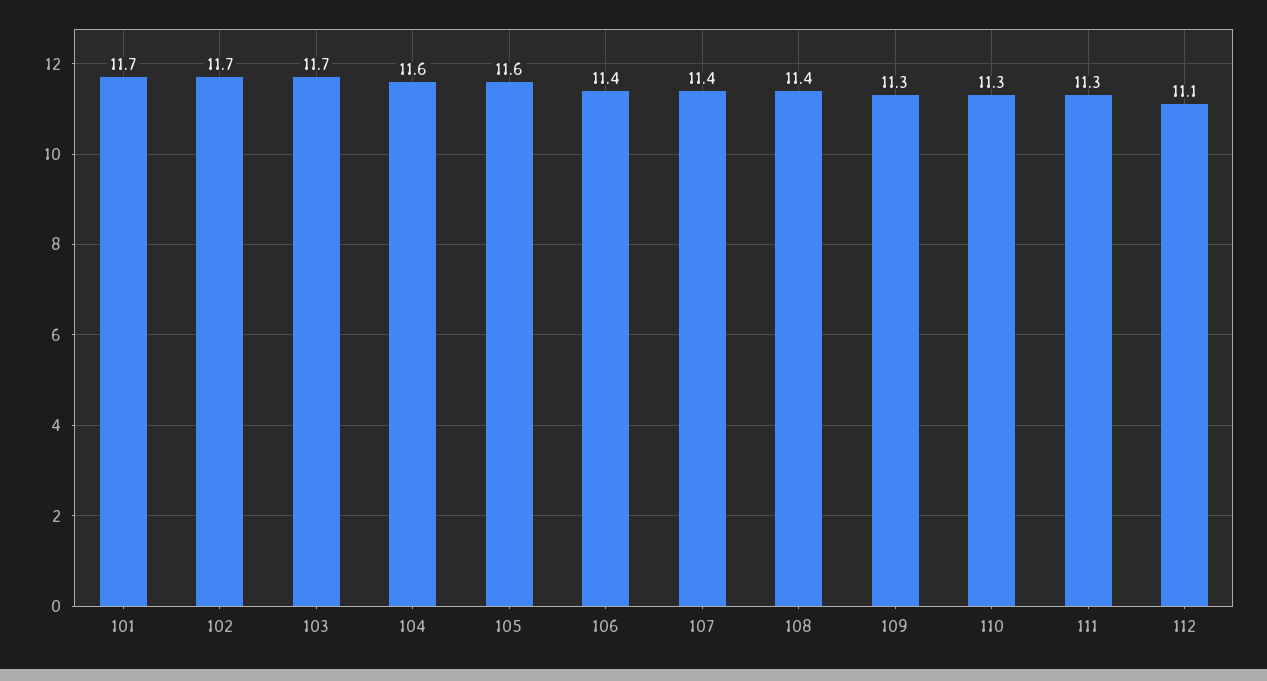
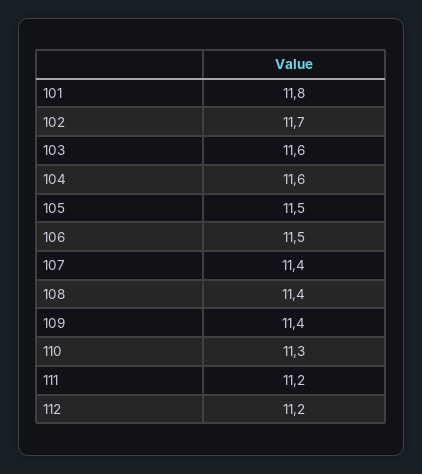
101: 11.7 -> 11.8
103: 11.7 -> 11.6
105: 11.6 -> 11.5
106: 11.4 -> 11.5
109: 11.3 -> 11.4
111: 11.3 -> 11.2
112: 11.1 -> 11.2

